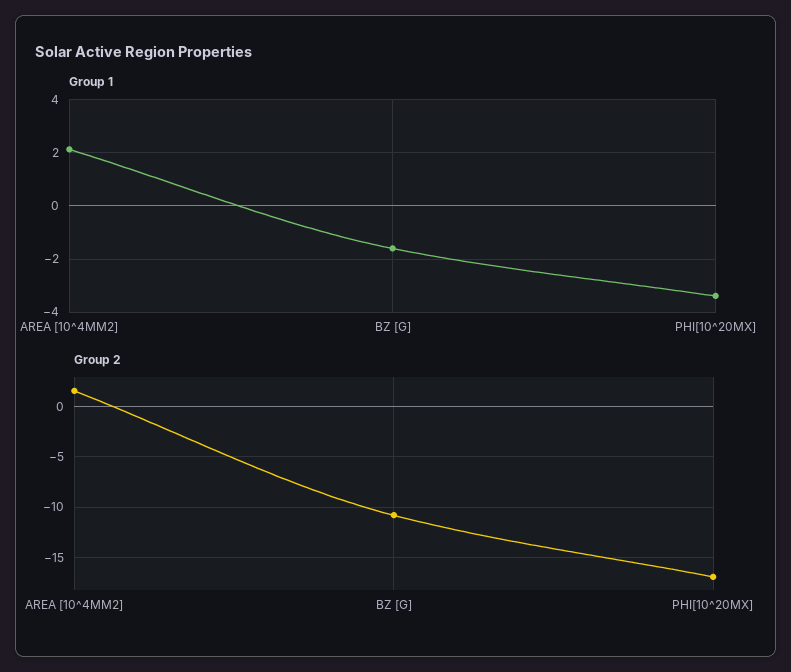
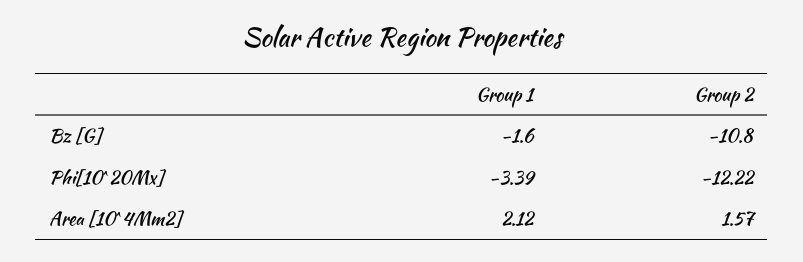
Group 2, PHI[10^20MX]: -17 -> -12.22

